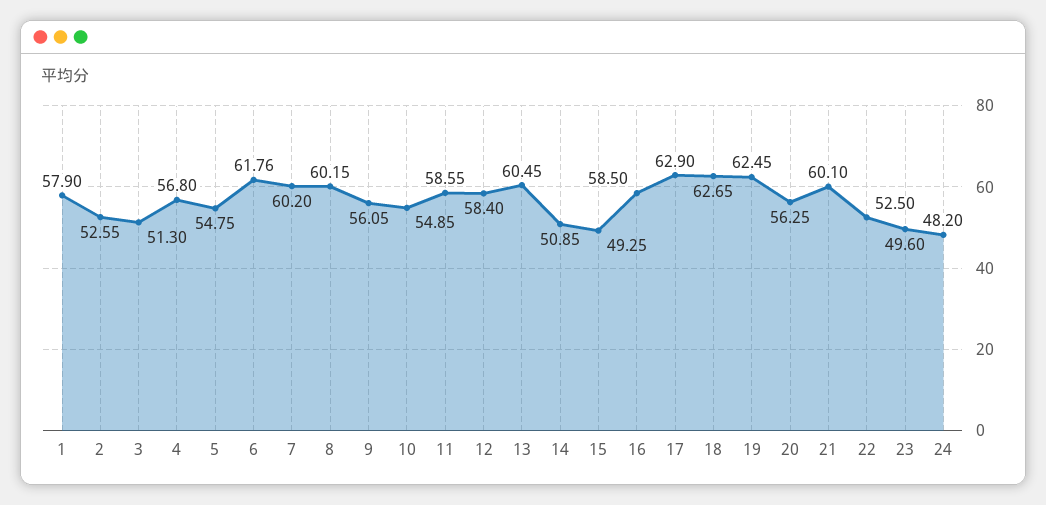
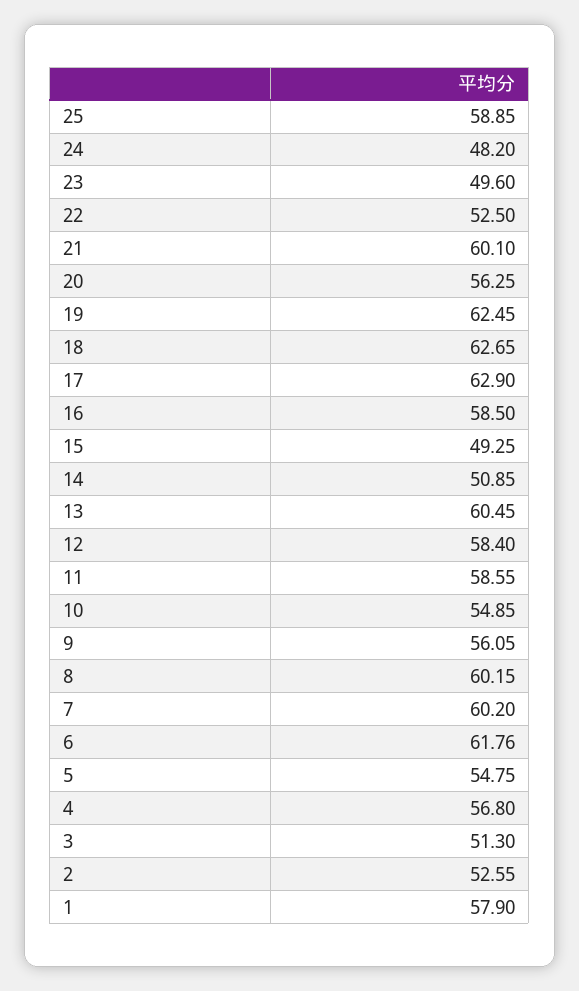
25: none -> 58.85

